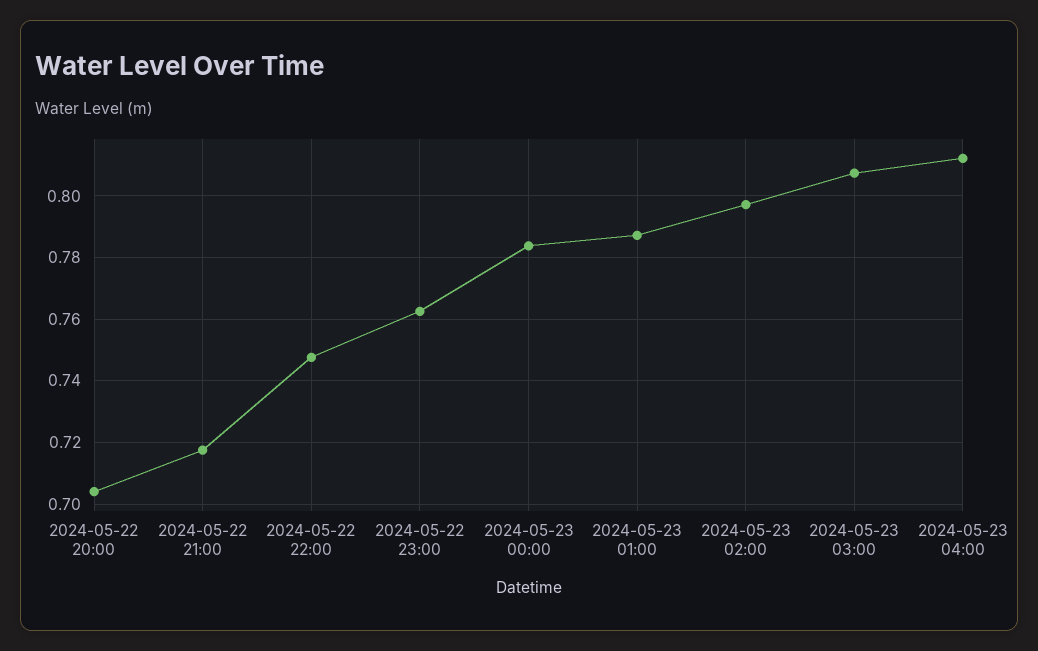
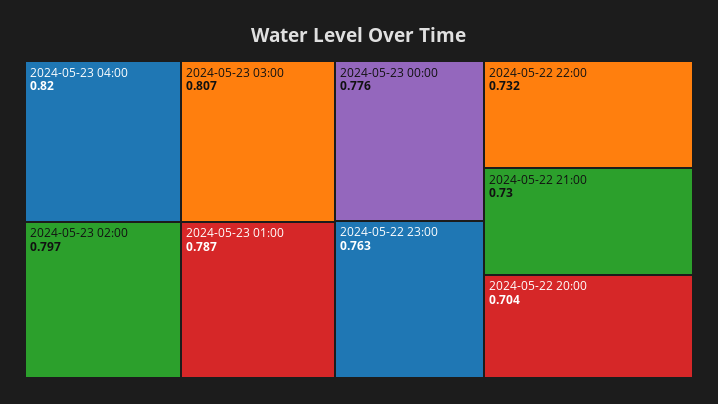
2024-05-22 21:00: 0.718 -> 0.73
2024-05-22 22:00: 0.748 -> 0.732
2024-05-23 00:00: 0.784 -> 0.776
2024-05-23 04:00: 0.812 -> 0.82

